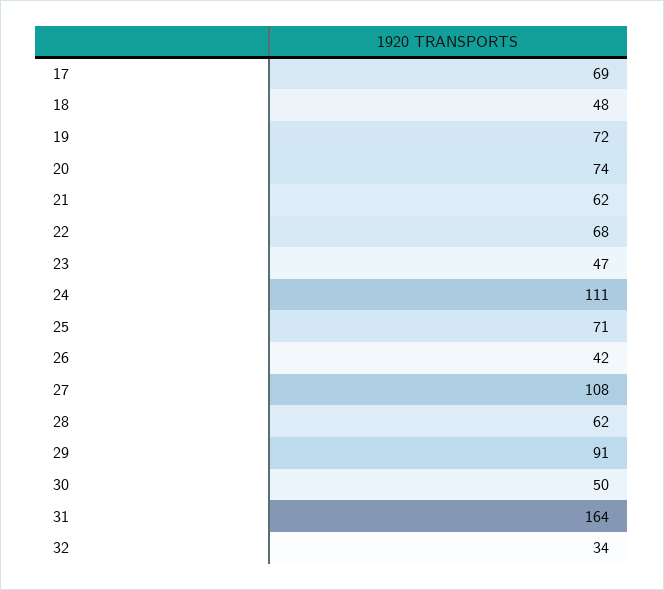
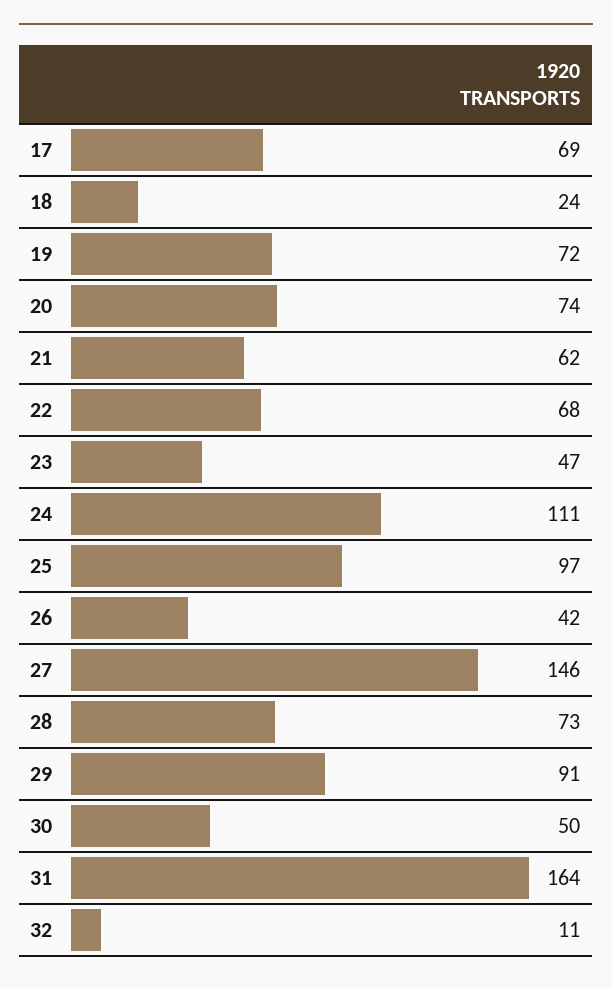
18: 48 -> 24
25: 71 -> 97
27: 108 -> 146
28: 62 -> 73
32: 34 -> 11

